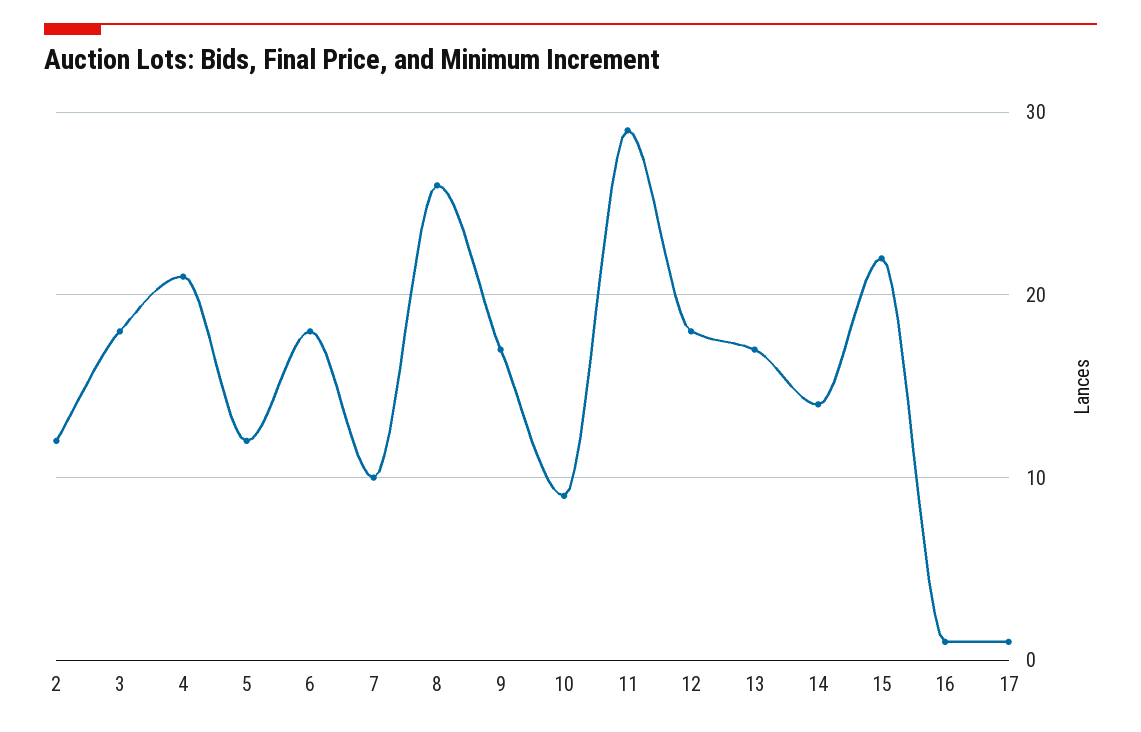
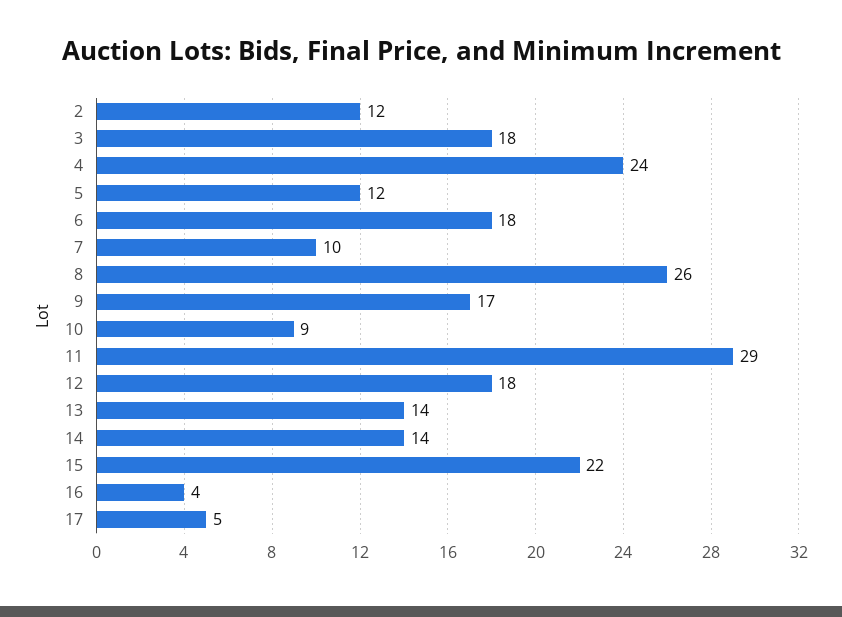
4: 21 -> 24
13: 17 -> 14
16: 1 -> 4
17: 1 -> 5

